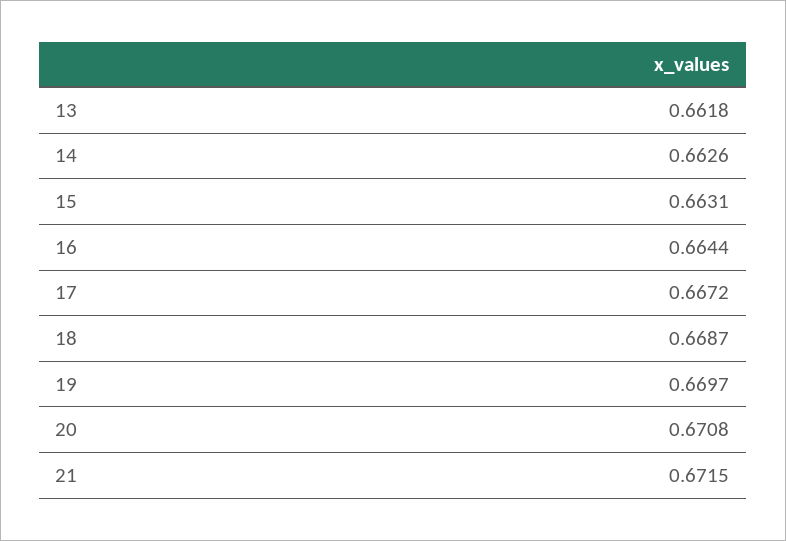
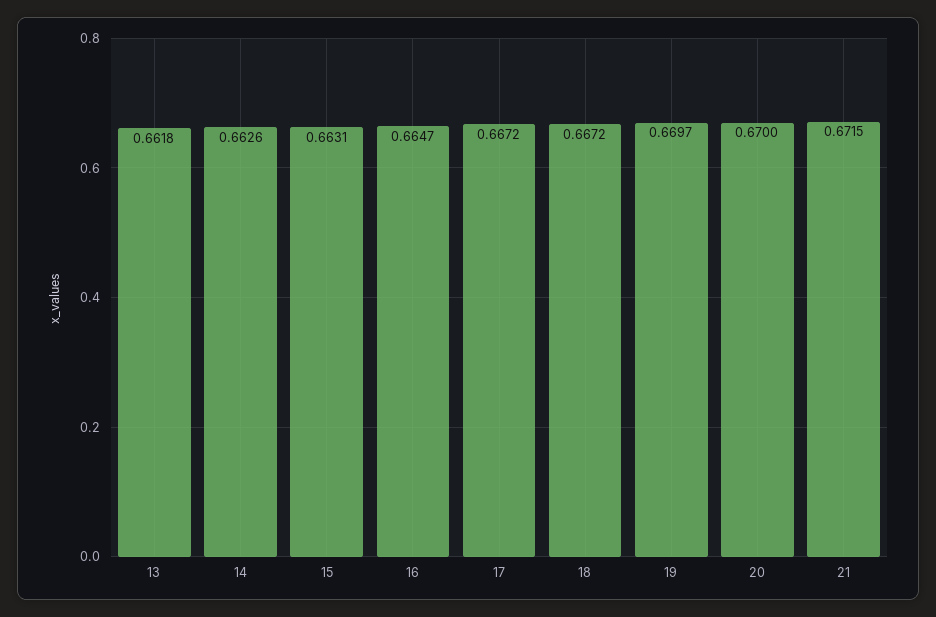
16: 0.6644 -> 0.6647
18: 0.6687 -> 0.6672
20: 0.6708 -> 0.67

